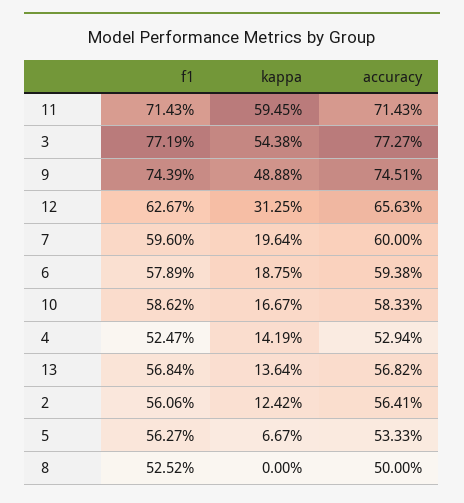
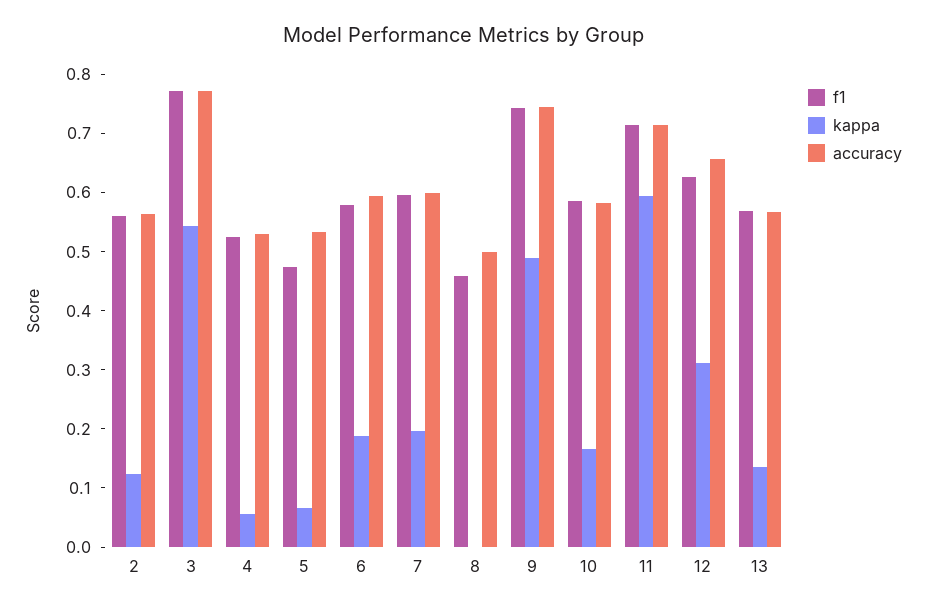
kappa, 4: 0.1419 -> 0.06
f1, 5: 0.5627 -> 0.48
f1, 8: 0.5252 -> 0.46

